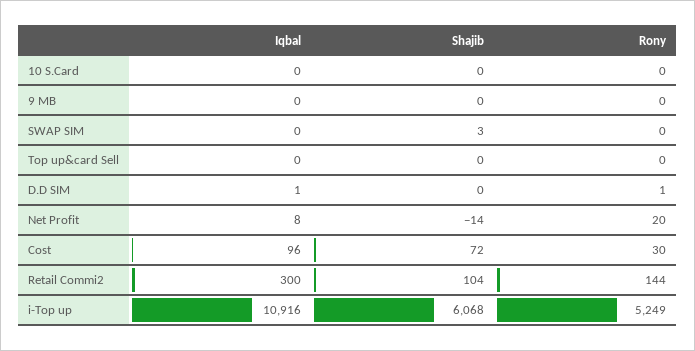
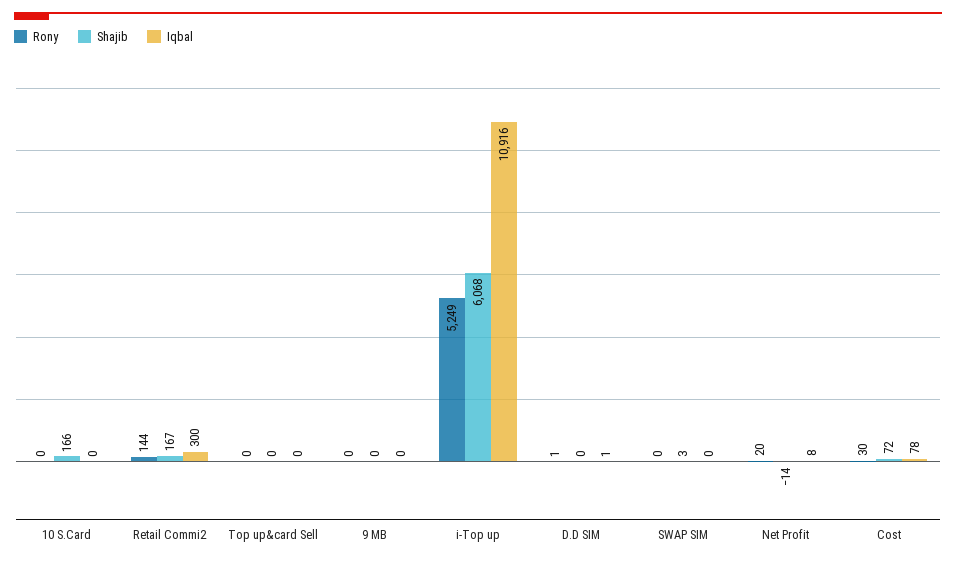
Shajib, 10 S.Card: 0 -> 166
Iqbal, Cost: 96 -> 78
Shajib, Retail Commi2: 104 -> 167

